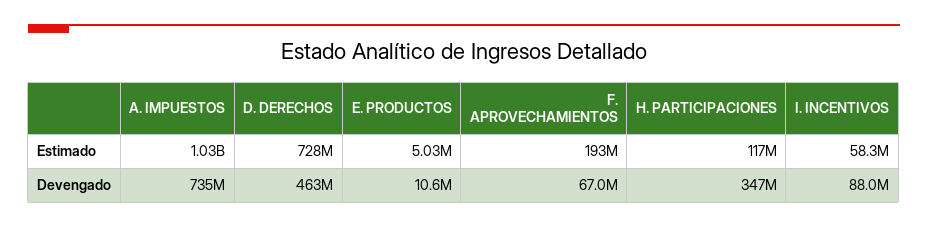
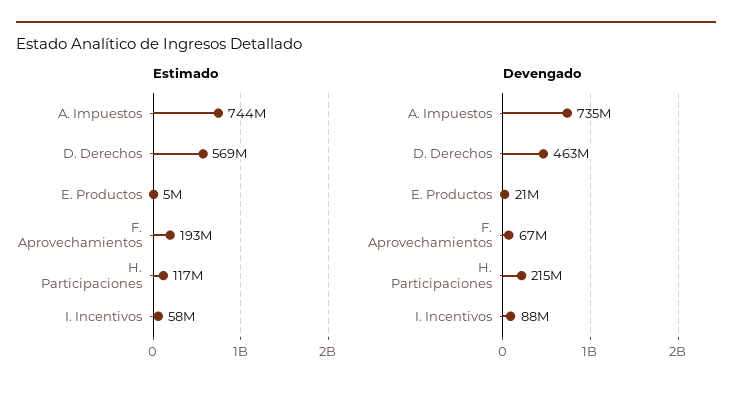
Estimado, A. IMPUESTOS: 1030000000 -> 744000000
Estimado, D. DERECHOS: 728000000 -> 569000000
Devengado, E. PRODUCTOS: 10600000 -> 21000000
Devengado, H. PARTICIPACIONES: 347000000 -> 215000000

